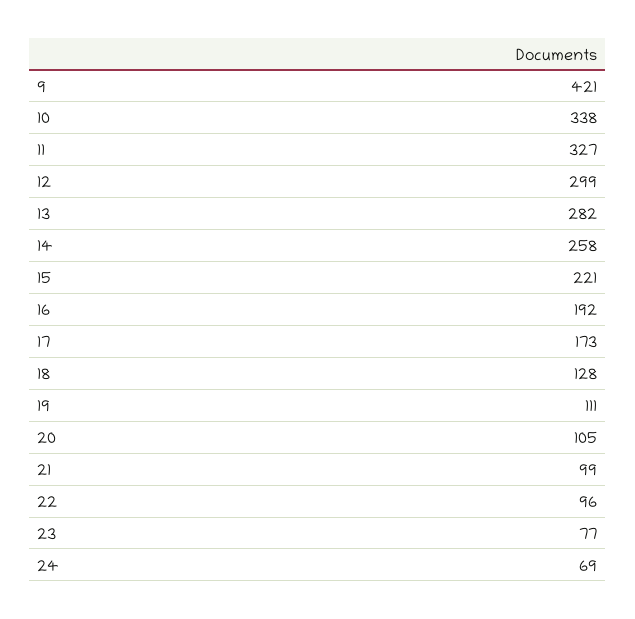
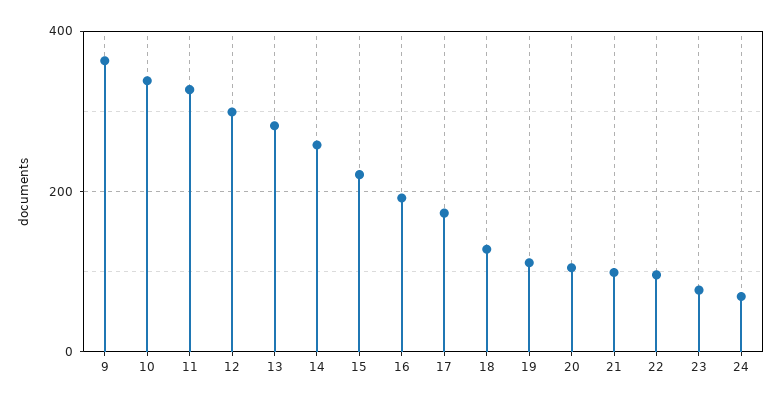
9: 421 -> 360

